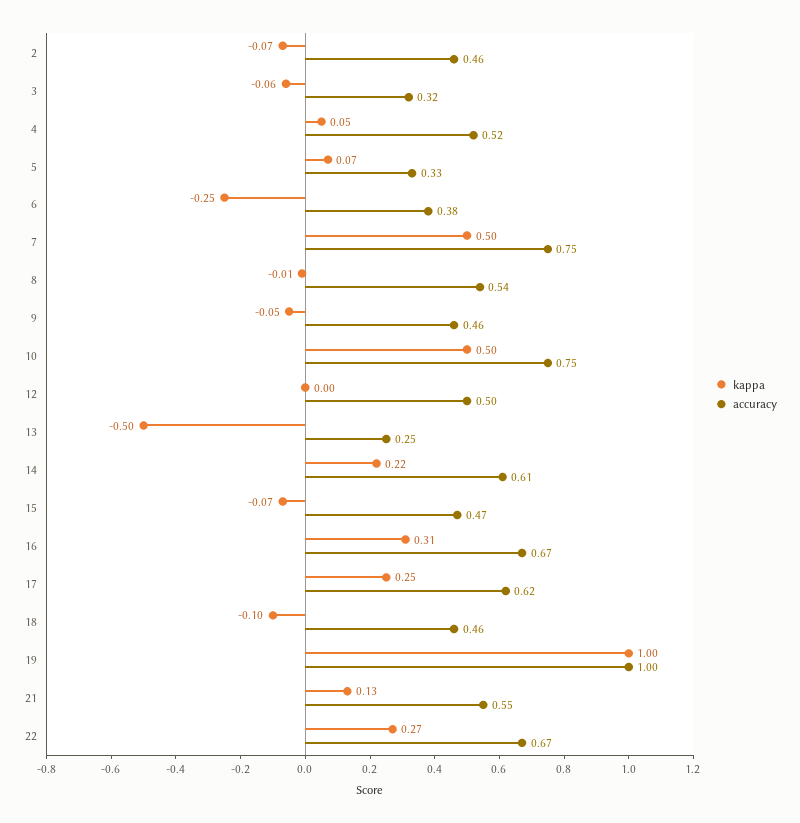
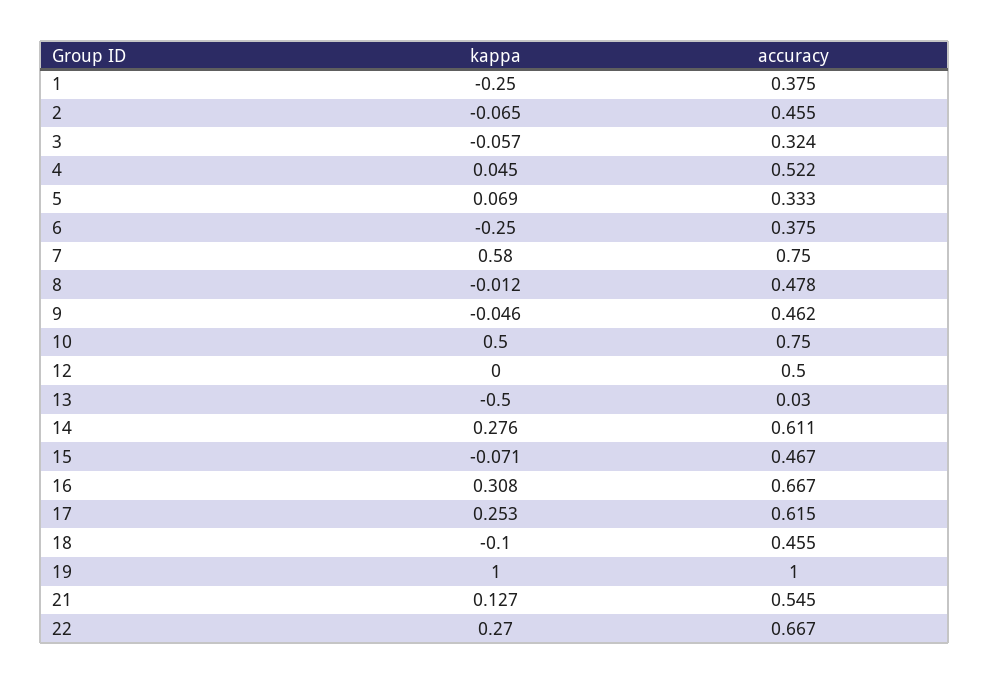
kappa, 7: 0.5 -> 0.58
accuracy, 8: 0.54 -> 0.478
accuracy, 13: 0.25 -> 0.03
kappa, 14: 0.22 -> 0.276
kappa, 1: none -> -0.25
accuracy, 1: none -> 0.375

